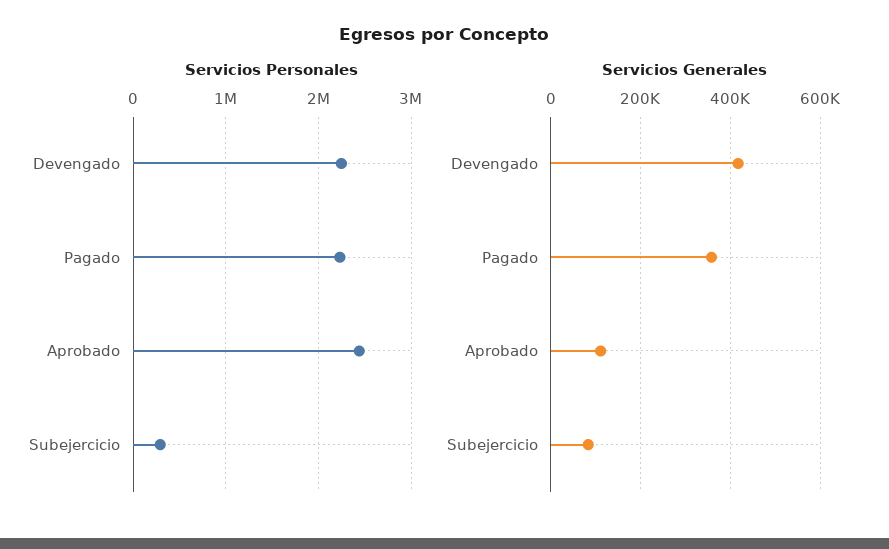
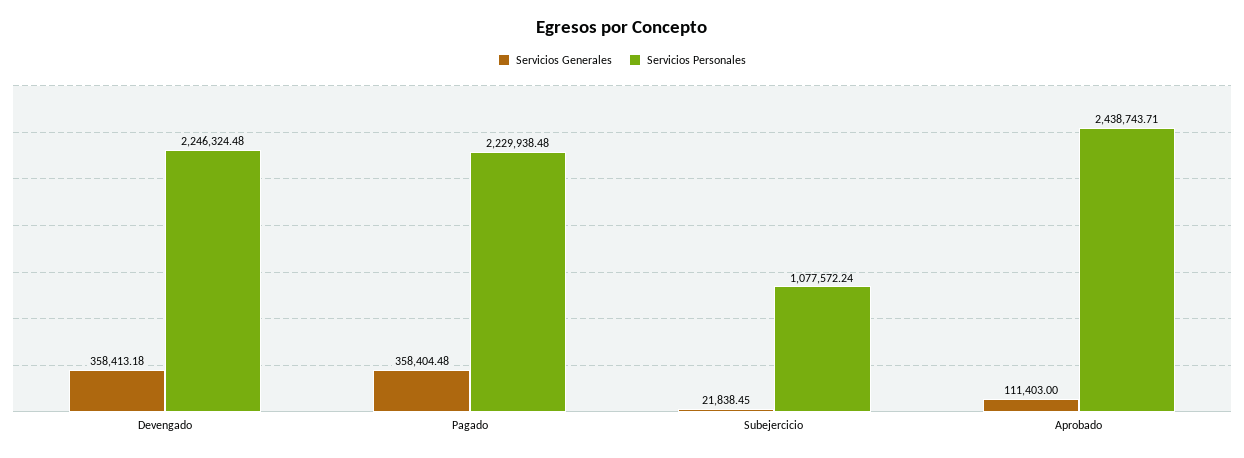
Servicios Personales, Subejercicio: 300000 -> 1077572.24
Servicios Generales, Devengado: 420000 -> 358413.18
Servicios Generales, Subejercicio: 80000 -> 21838.45

